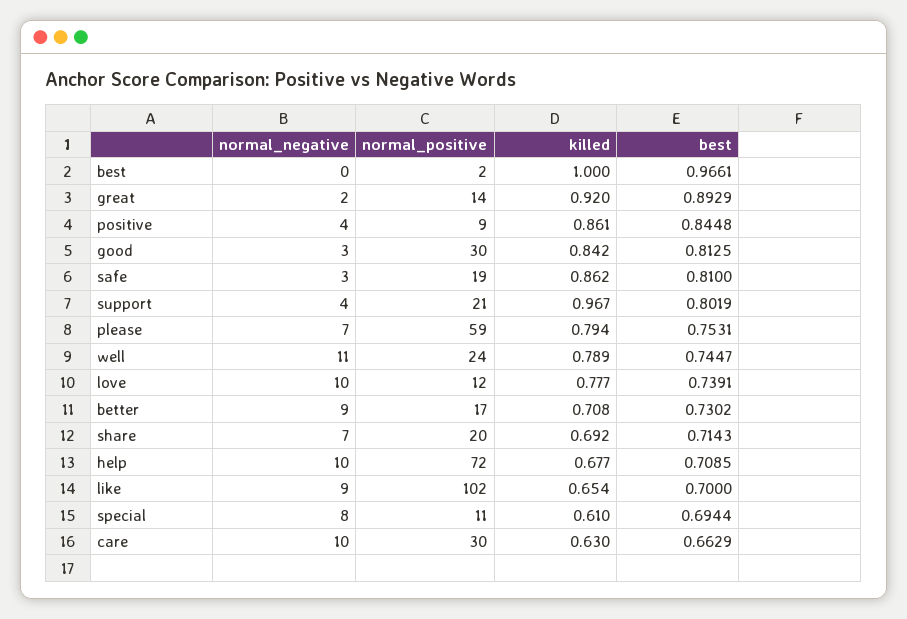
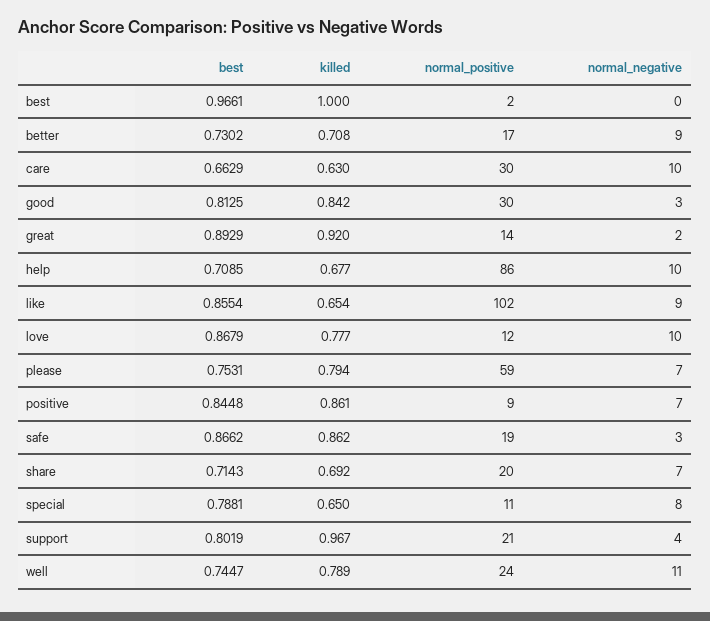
normal_negative, positive: 4 -> 7
best, safe: 0.81 -> 0.8662
best, love: 0.7391 -> 0.8679
normal_positive, help: 72 -> 86
best, like: 0.7 -> 0.8554
killed, special: 0.61 -> 0.65
best, special: 0.6944 -> 0.7881

